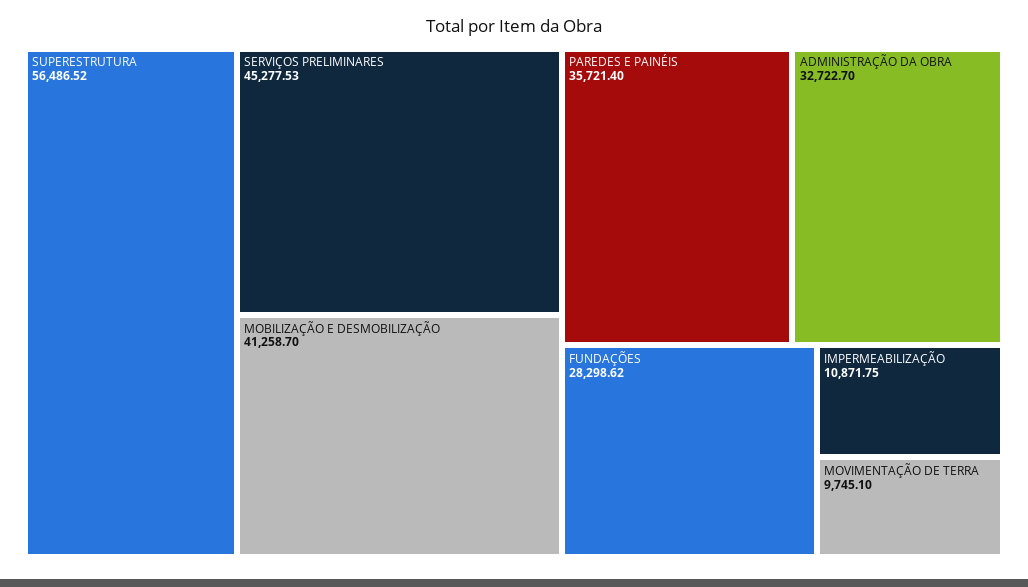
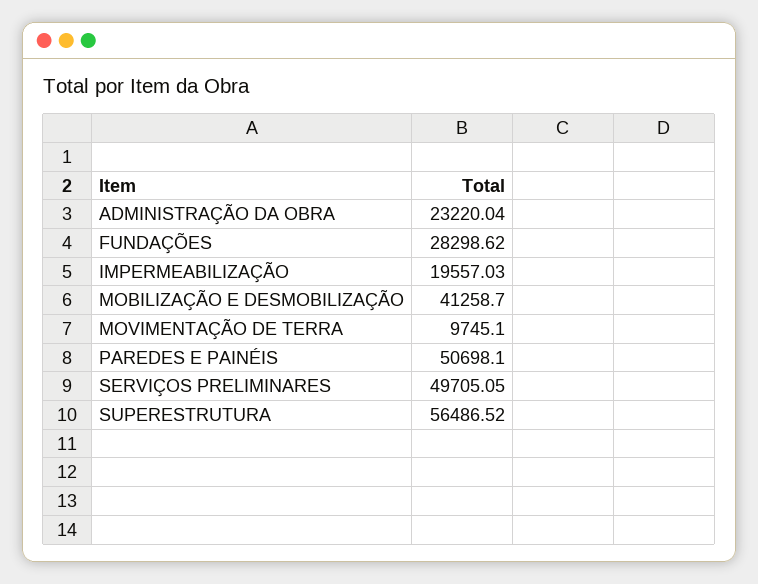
SERVIÇOS PRELIMINARES: 45277.53 -> 49705.05
PAREDES E PAINÉIS: 35721.4 -> 50698.1
ADMINISTRAÇÃO DA OBRA: 32722.7 -> 23220.04
IMPERMEABILIZAÇÃO: 10871.75 -> 19557.03

